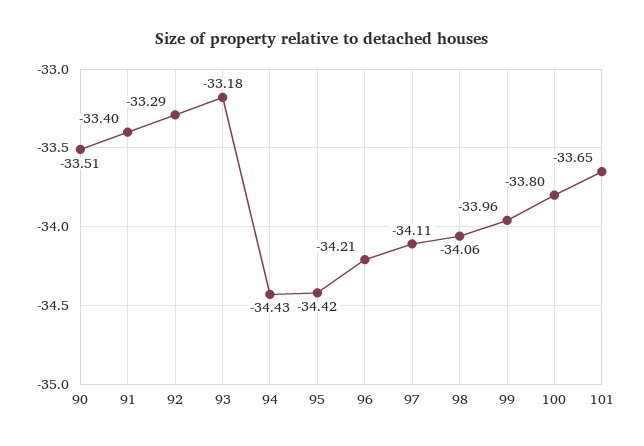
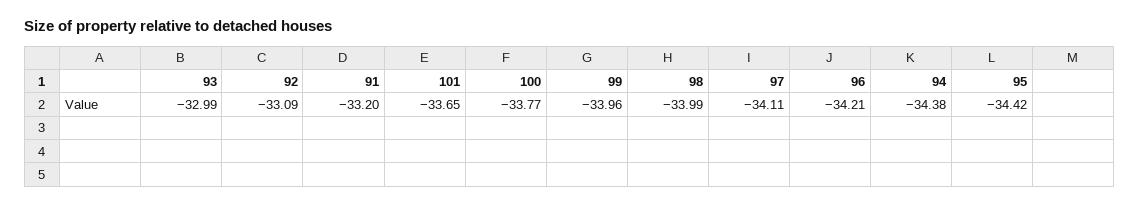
90: -33.51 -> none
91: -33.4 -> -33.2
92: -33.29 -> -33.09
93: -33.18 -> -32.99
94: -34.43 -> -34.38
98: -34.06 -> -33.99
100: -33.8 -> -33.77

